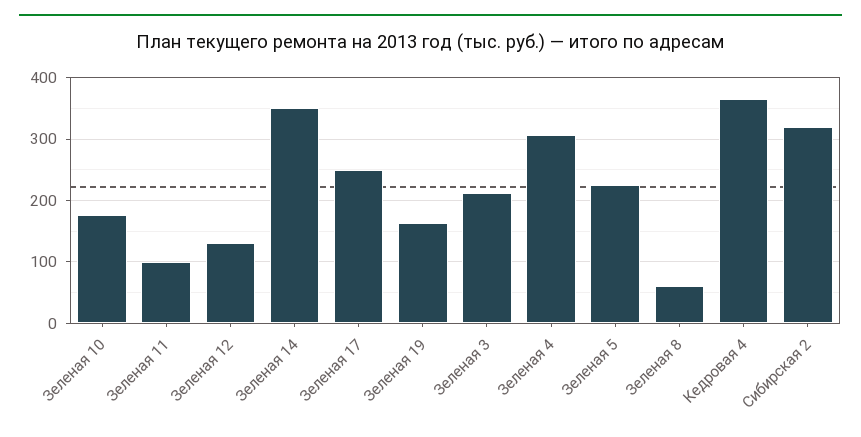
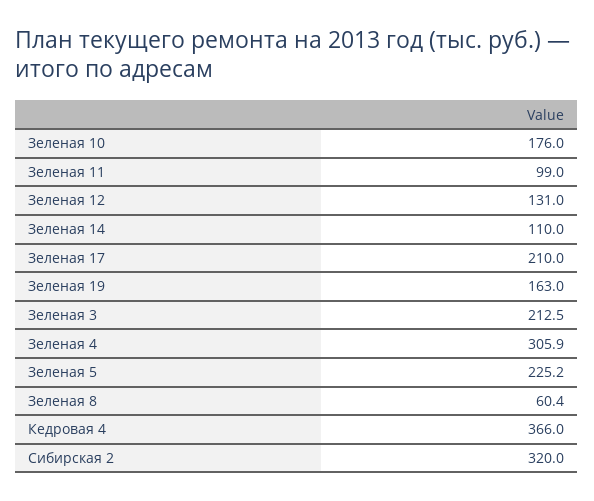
Зеленая 14: 350 -> 110
Зеленая 17: 250 -> 210

